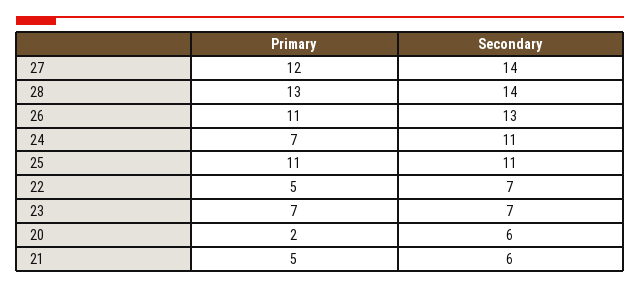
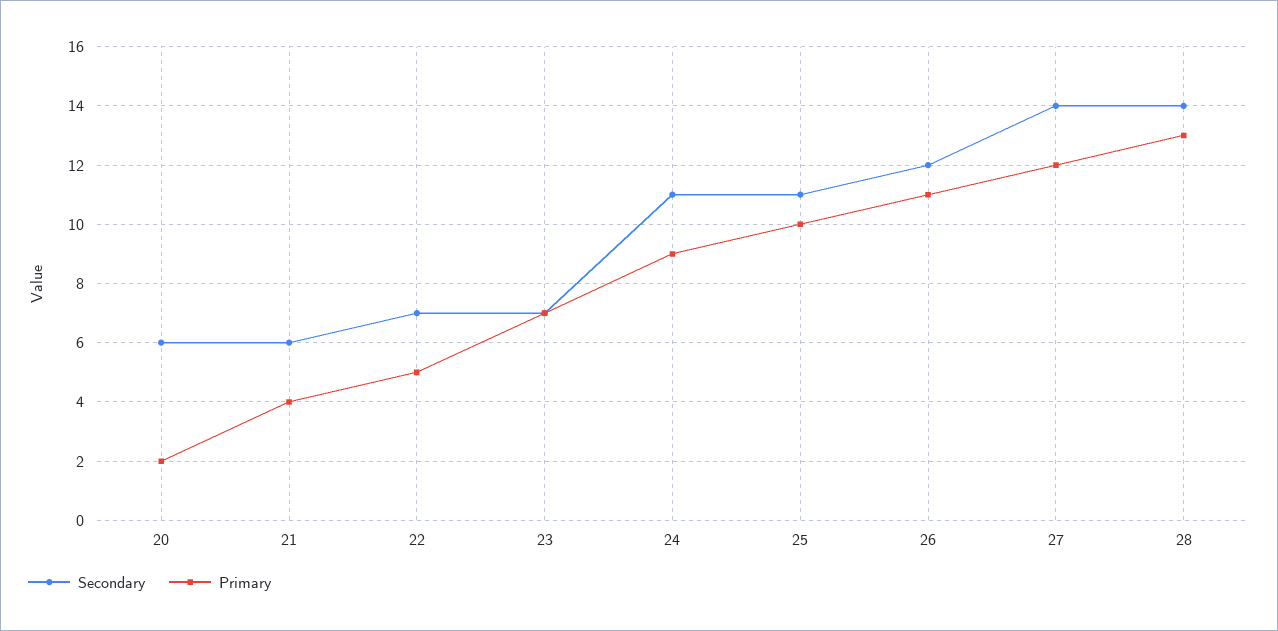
Secondary, 26: 13 -> 12
Primary, 24: 7 -> 9
Primary, 25: 11 -> 10
Primary, 21: 5 -> 4

